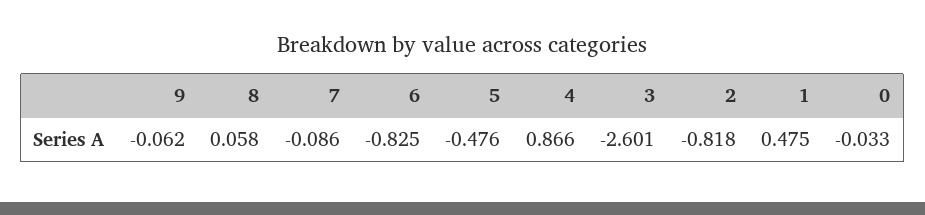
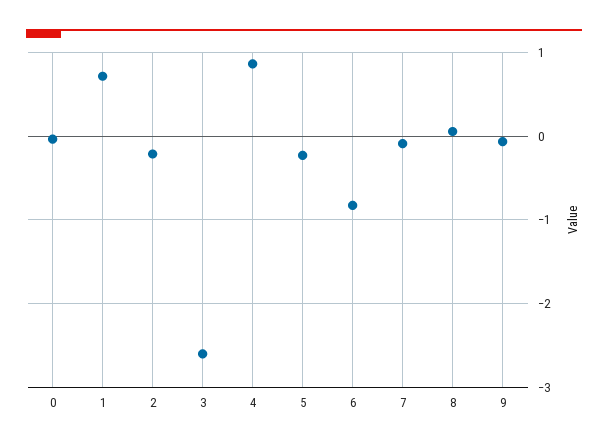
5: -0.476 -> -0.2
2: -0.818 -> -0.2
1: 0.475 -> 0.7

